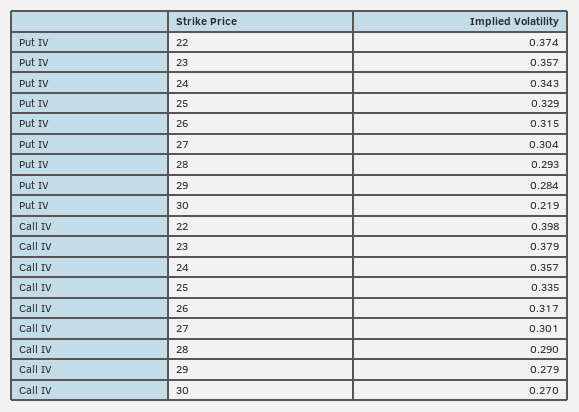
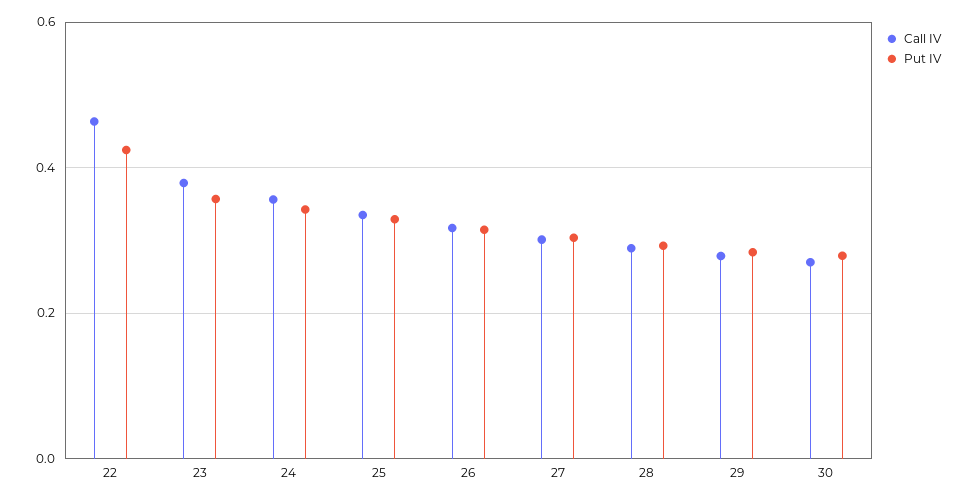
Put IV, 22: 0.374 -> 0.42
Put IV, 30: 0.219 -> 0.28
Call IV, 22: 0.398 -> 0.46

